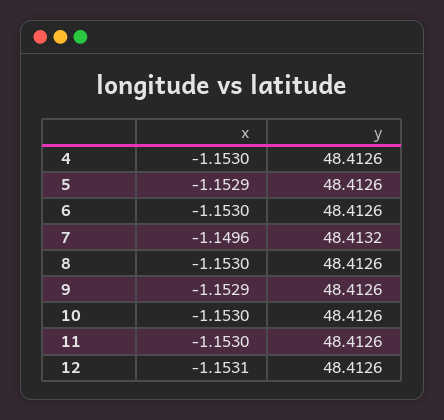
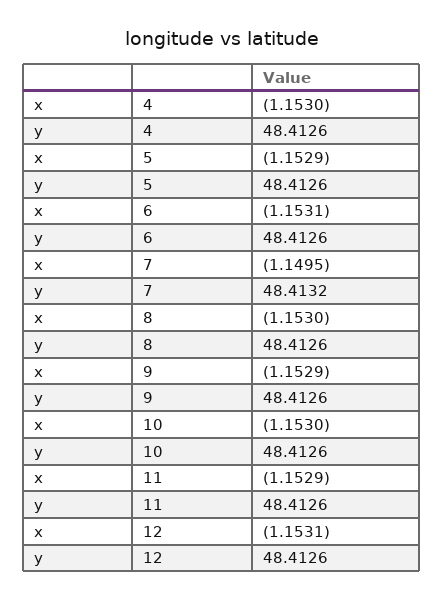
x, 6: -1.153 -> -1.1531
x, 7: -1.1496 -> -1.1495
x, 11: -1.153 -> -1.1529

